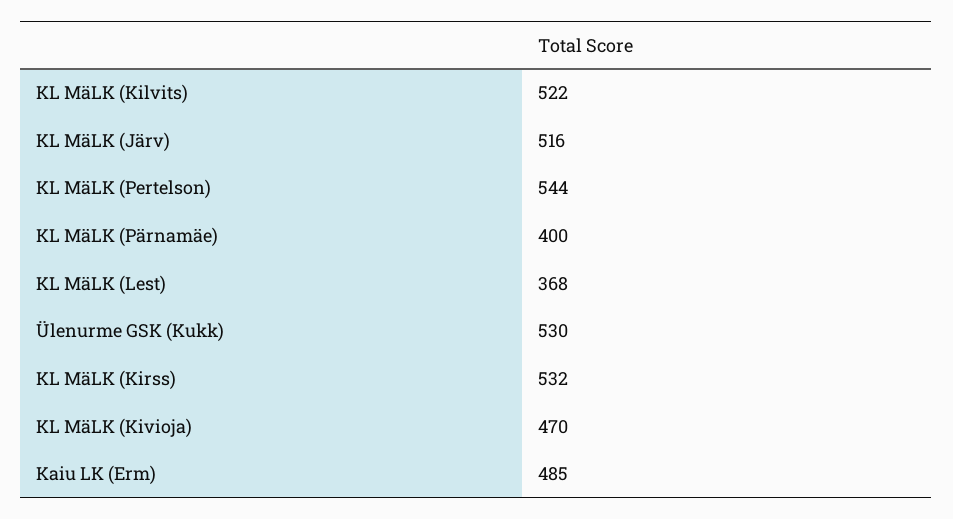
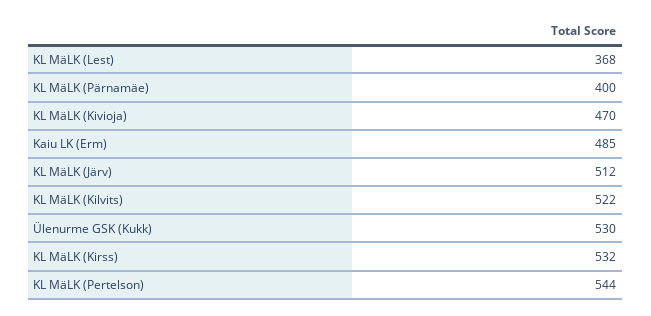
KL MäLK (Järv): 516 -> 512

